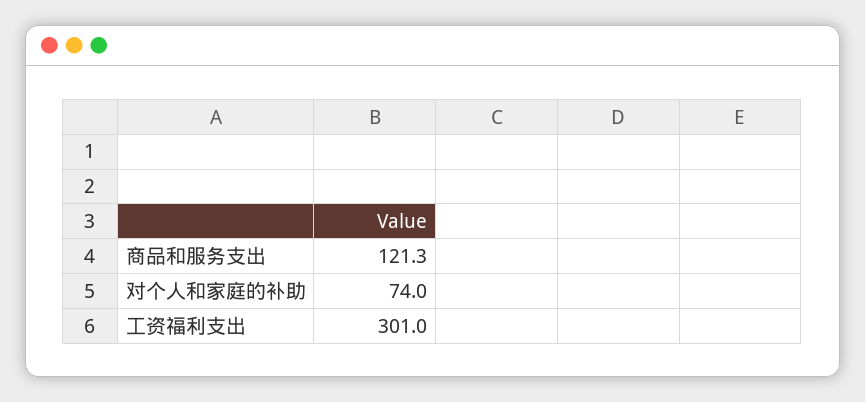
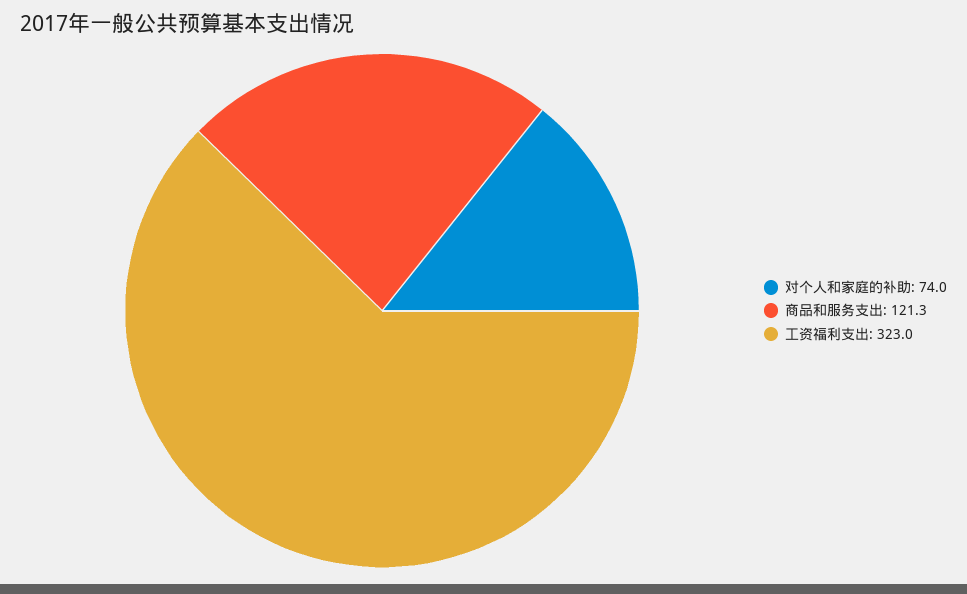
工资福利支出: 301 -> 323

